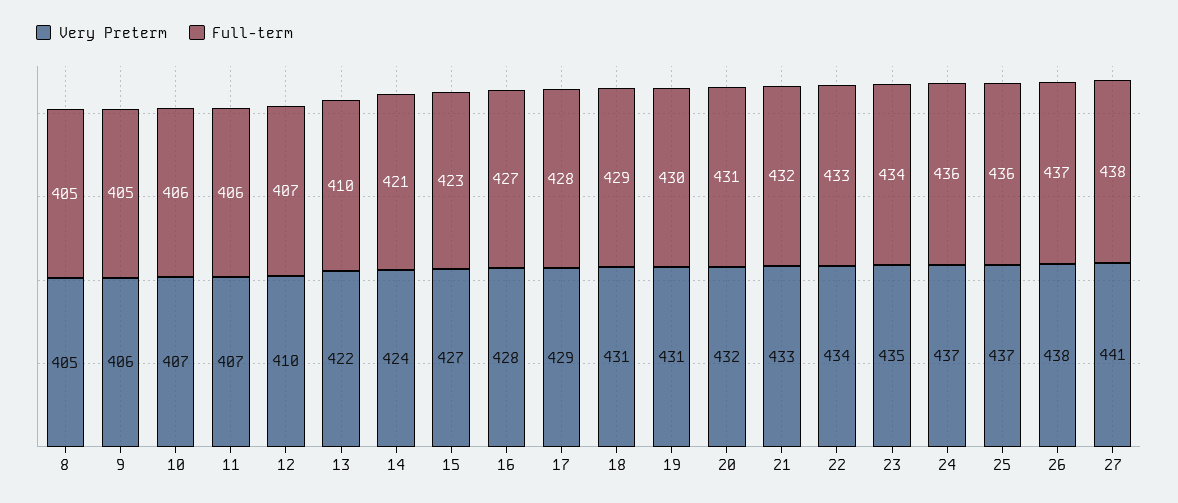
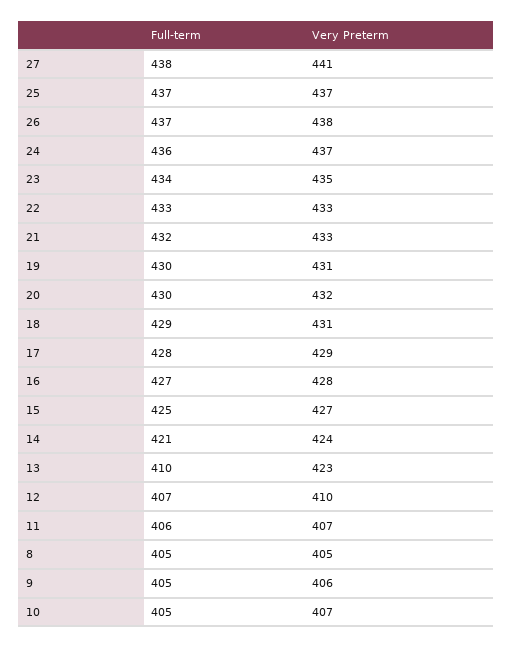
Full-term, 10: 406 -> 405
Very Preterm, 13: 422 -> 423
Full-term, 15: 423 -> 425
Full-term, 20: 431 -> 430
Very Preterm, 22: 434 -> 433
Full-term, 25: 436 -> 437

